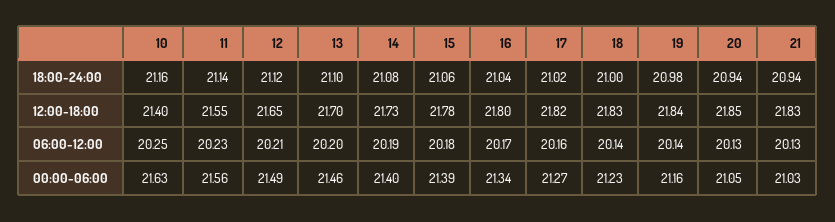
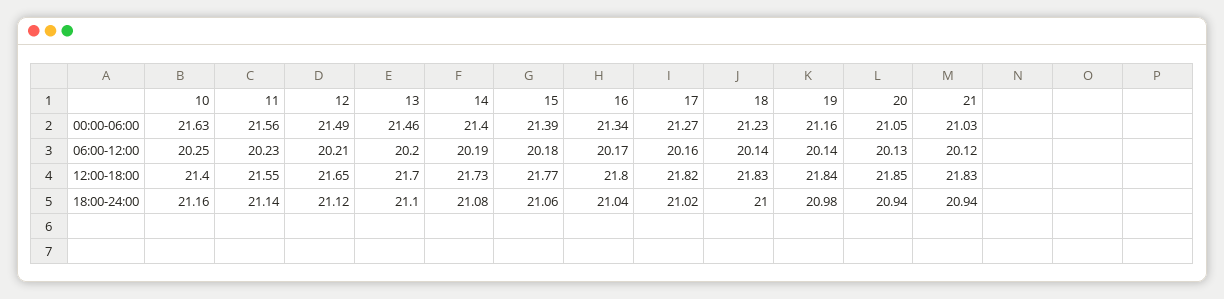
15, 12:00-18:00: 21.78 -> 21.77
21, 06:00-12:00: 20.13 -> 20.12

